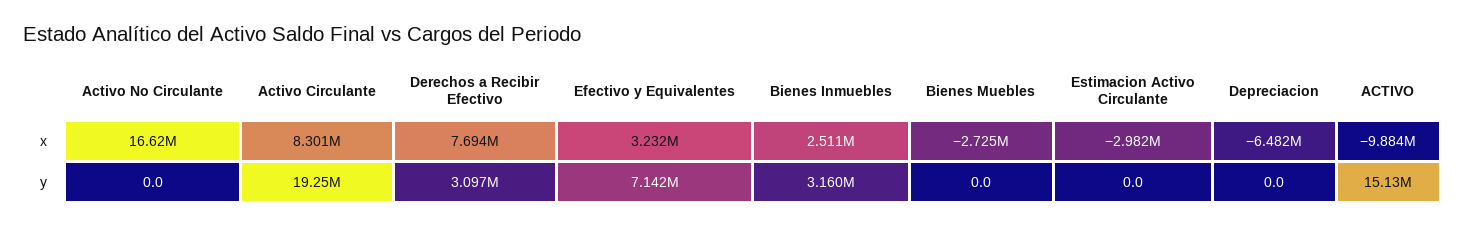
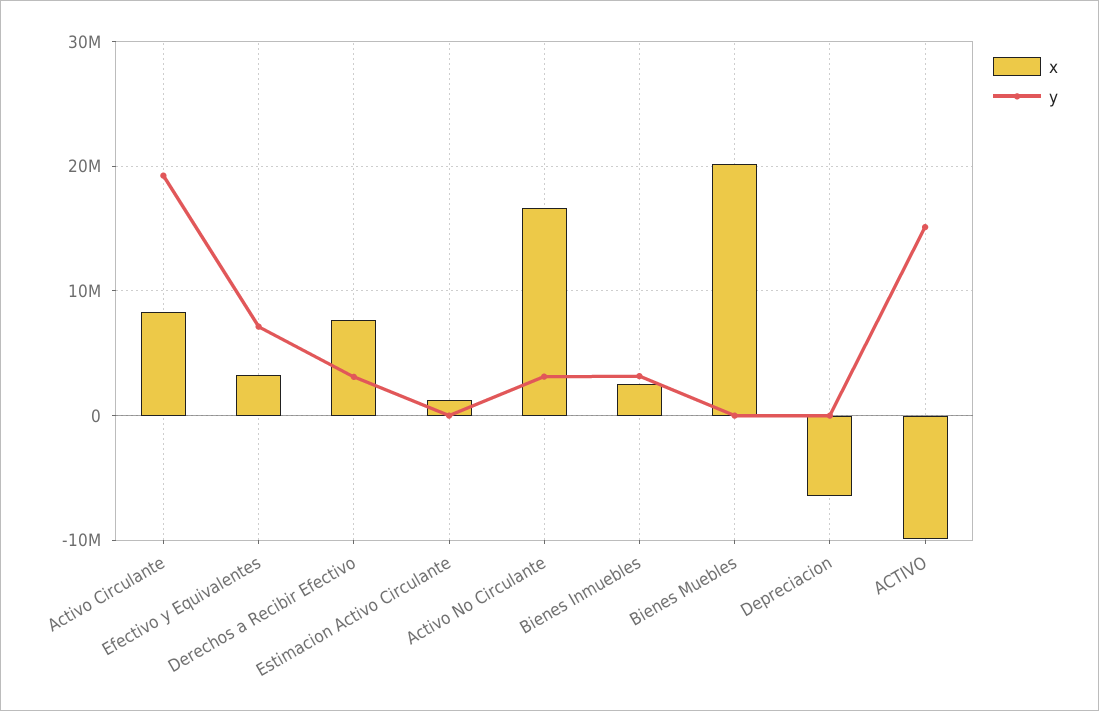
x, Bienes Muebles: -2725000 -> 20000000
x, Estimacion Activo Circulante: -2982000 -> 1000000
y, Activo No Circulante: 0 -> 3000000

